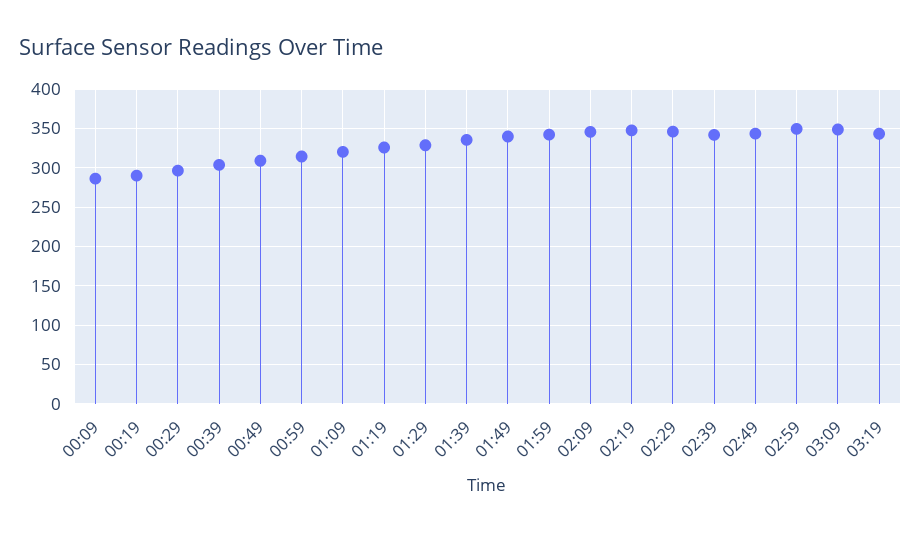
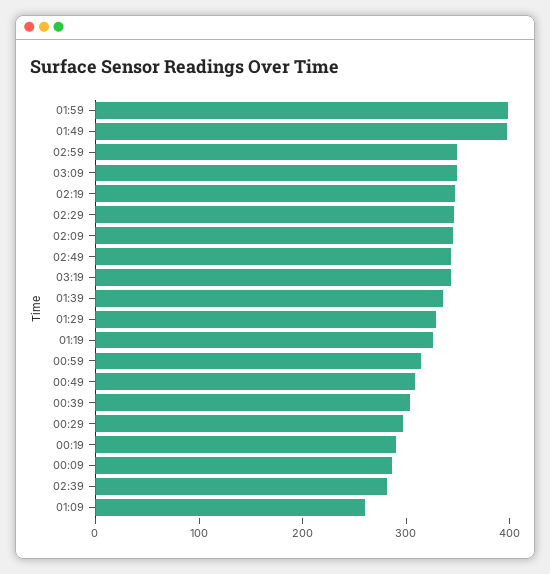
01:09: 320 -> 260
01:49: 340 -> 400
01:59: 340 -> 400
02:39: 340 -> 280

